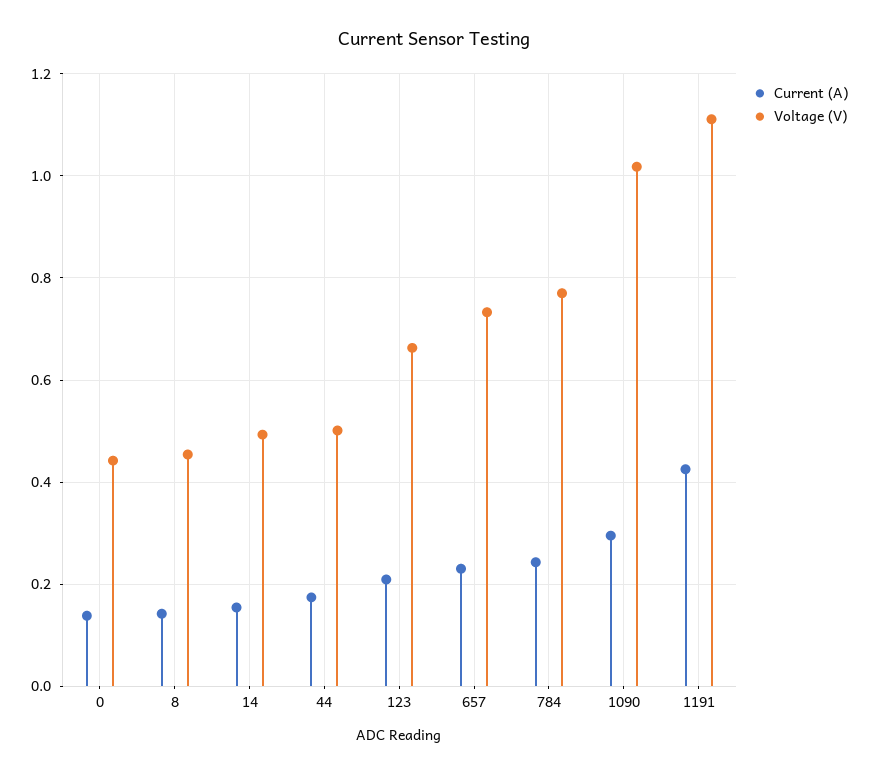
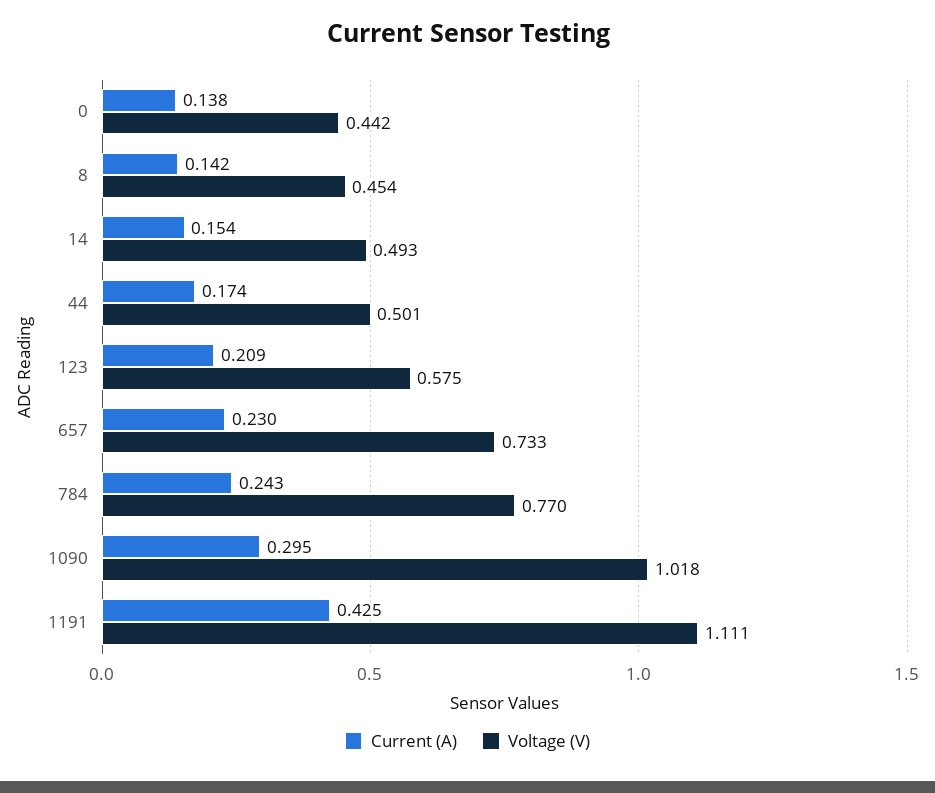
Voltage (V), 123: 0.66 -> 0.575

